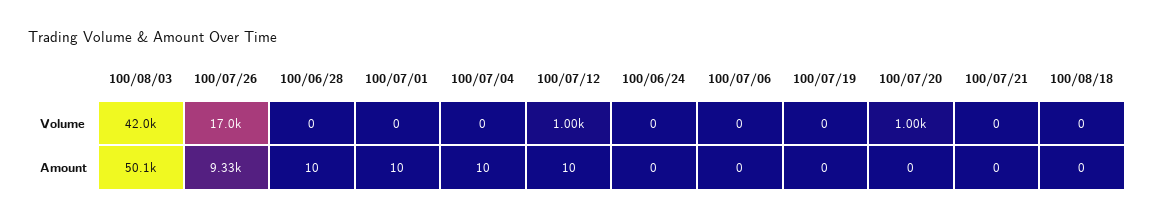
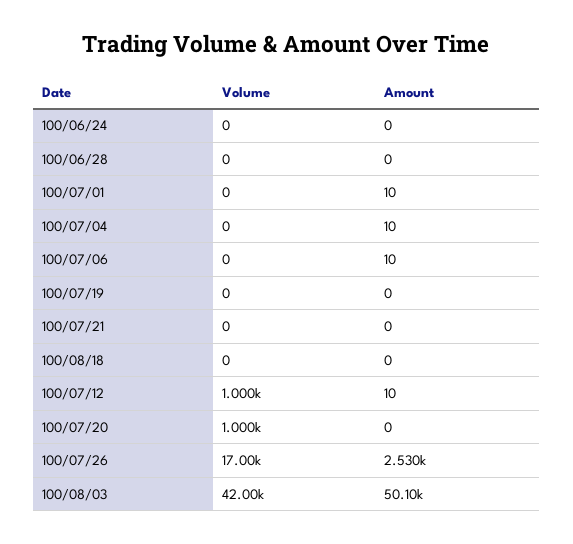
100/07/26, Amount: 9330 -> 2530
100/06/28, Amount: 10 -> 0
100/07/06, Amount: 0 -> 10

